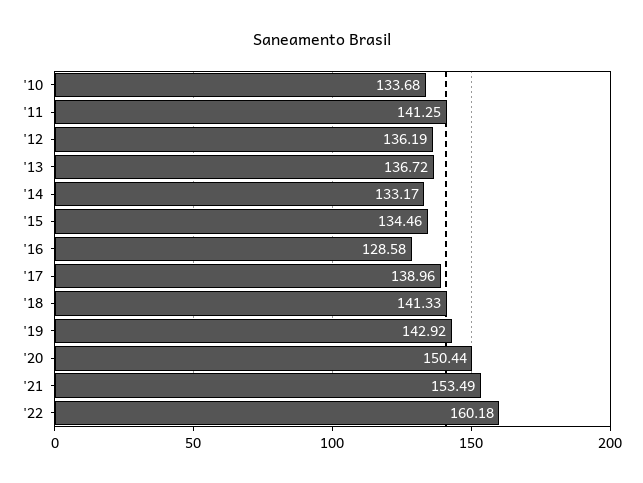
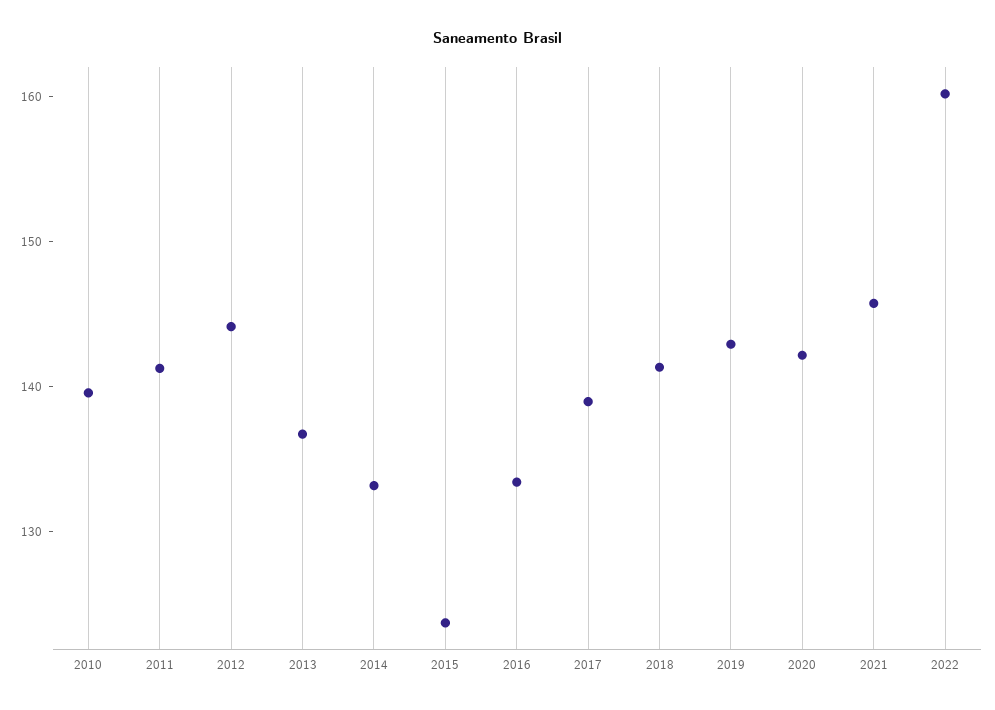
'10: 133.68 -> 140
'12: 136.19 -> 144
'15: 134.46 -> 124
'16: 128.58 -> 134
'20: 150.44 -> 142
'21: 153.49 -> 146

